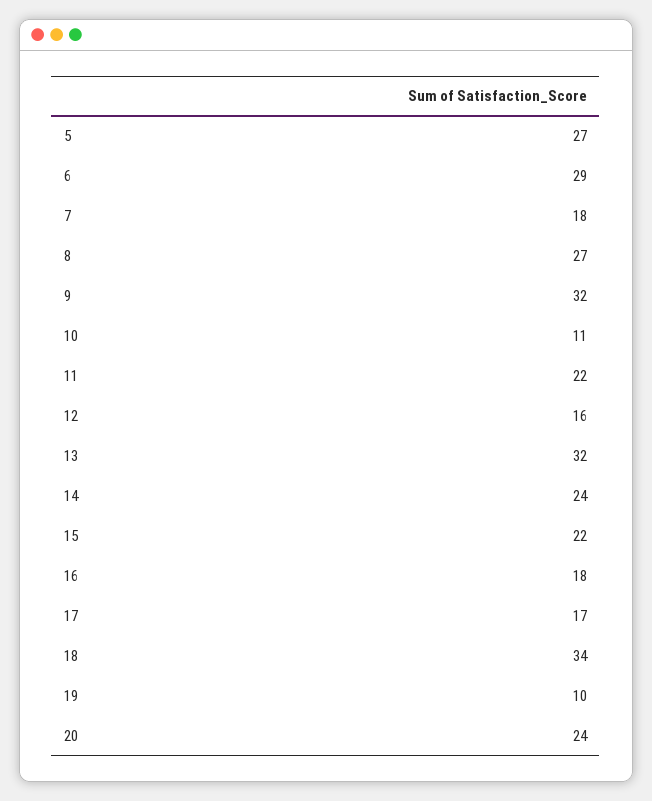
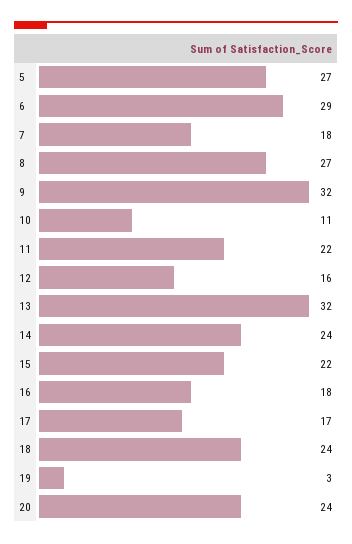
18: 34 -> 24
19: 10 -> 3

